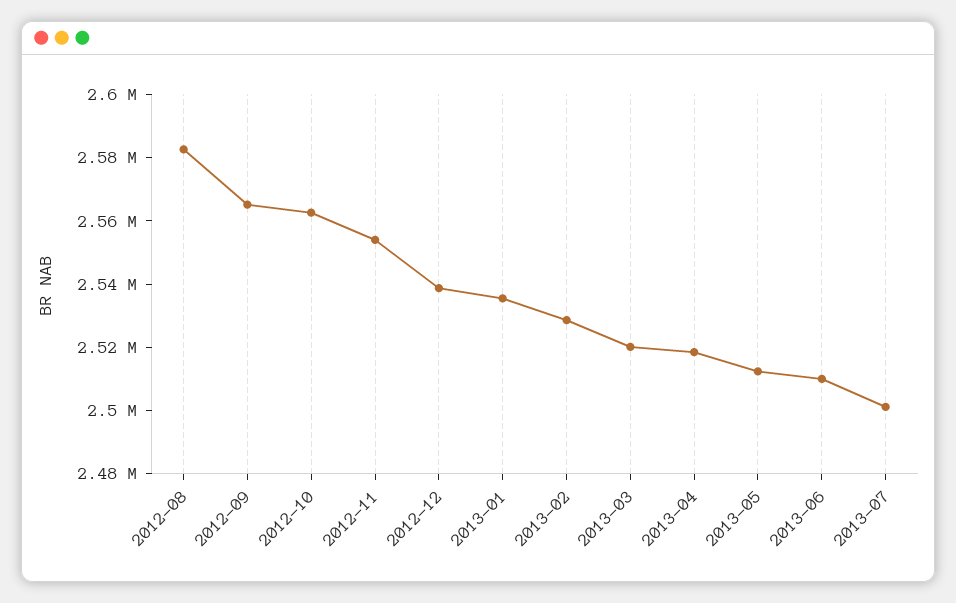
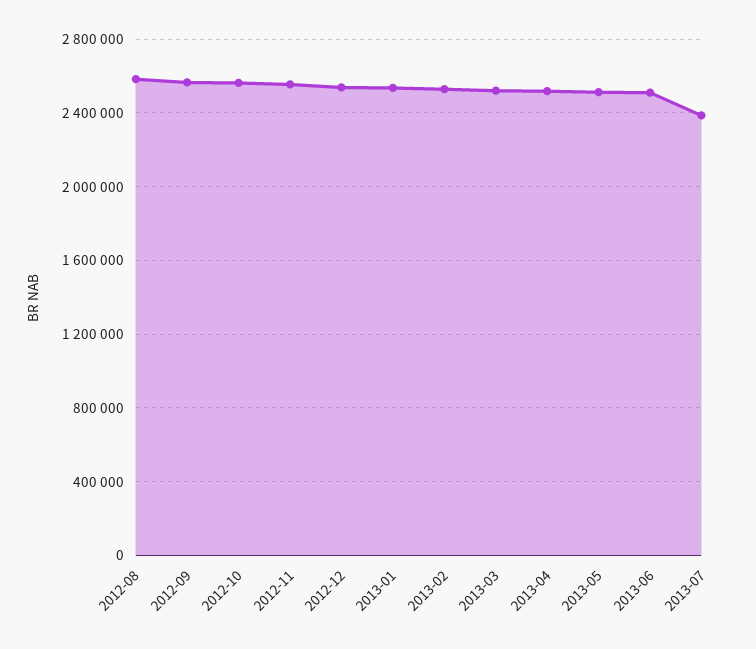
2013-07: 2500000 -> 2400000

